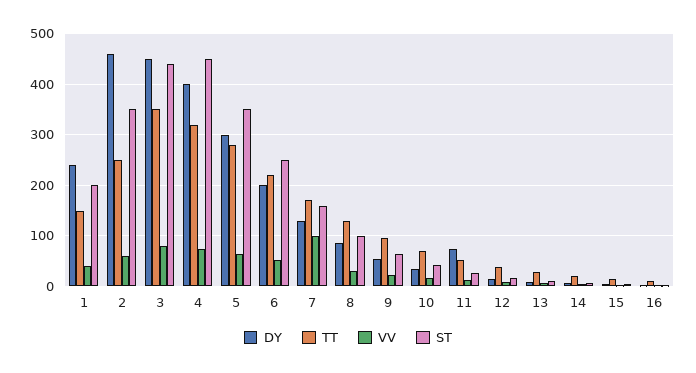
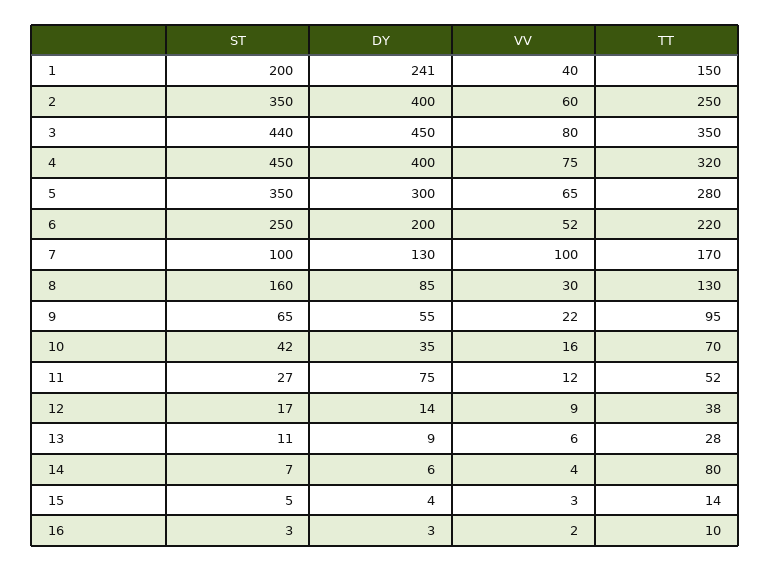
DY, 2: 460 -> 400
ST, 7: 160 -> 100
ST, 8: 100 -> 160
TT, 14: 20 -> 80

